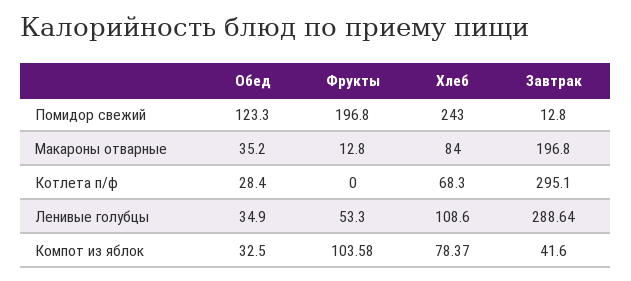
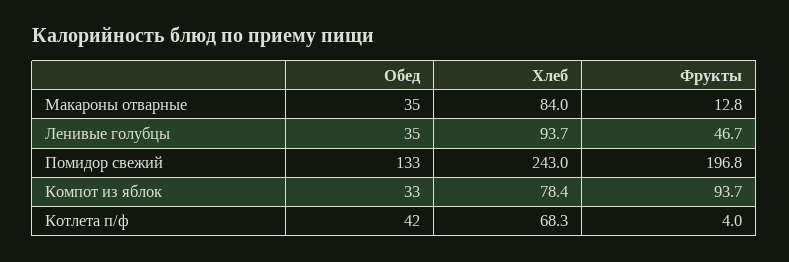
Обед, Помидор свежий: 123.3 -> 133
Завтрак, Помидор свежий: 12.8 -> none
Завтрак, Макароны отварные: 196.8 -> none
Обед, Котлета п/ф: 28.4 -> 42
Фрукты, Котлета п/ф: 0 -> 4
Завтрак, Котлета п/ф: 295.1 -> none
Фрукты, Ленивые голубцы: 53.3 -> 46.7
Хлеб, Ленивые голубцы: 108.6 -> 93.7
Завтрак, Ленивые голубцы: 288.64 -> none
Фрукты, Компот из яблок: 103.58 -> 93.7
Завтрак, Компот из яблок: 41.6 -> none

